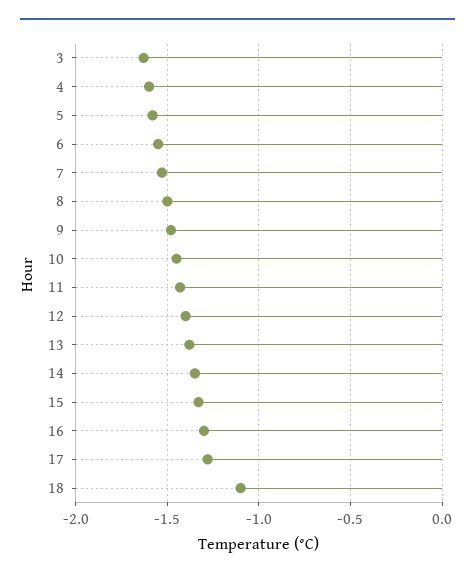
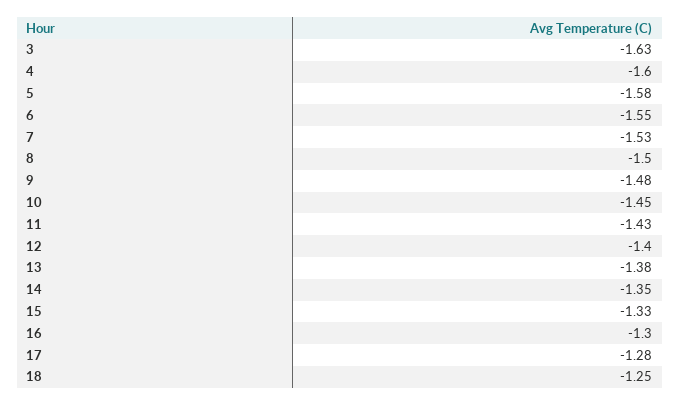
18: -1.1 -> -1.25

